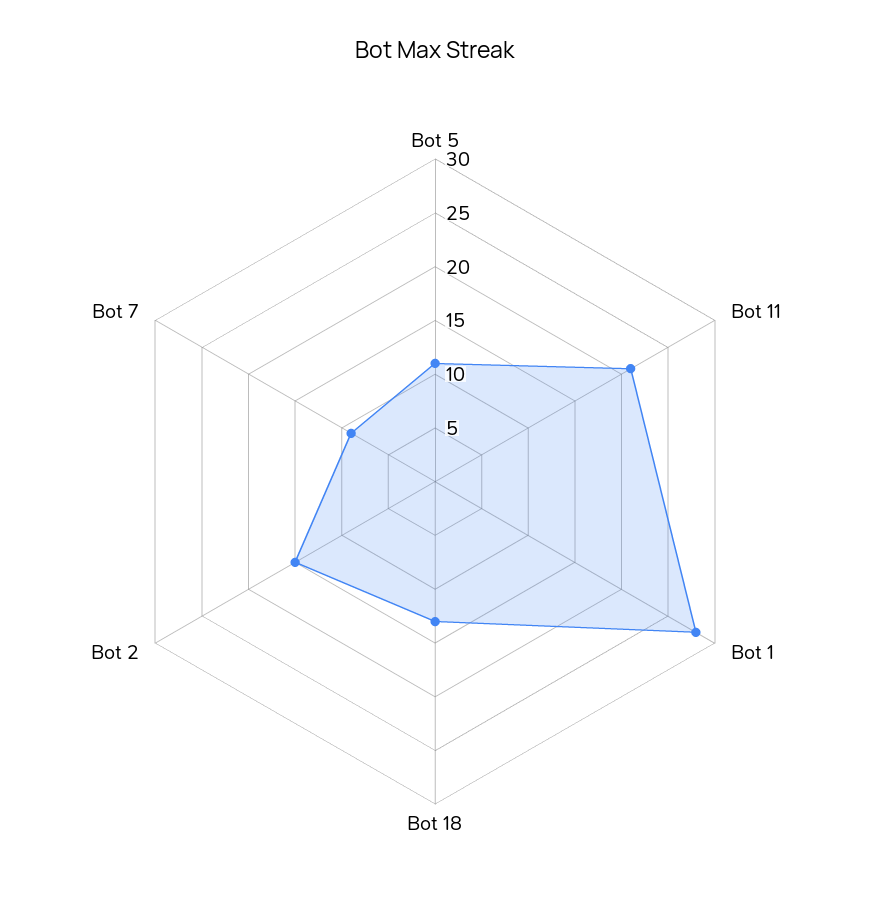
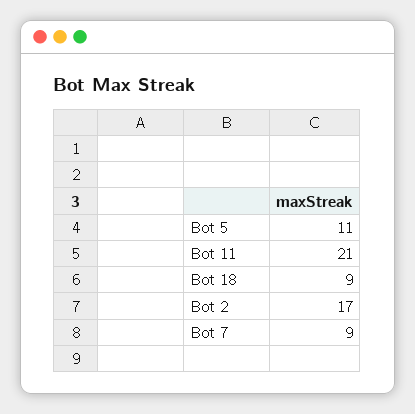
Bot 1: 28 -> none
Bot 18: 13 -> 9
Bot 2: 15 -> 17

